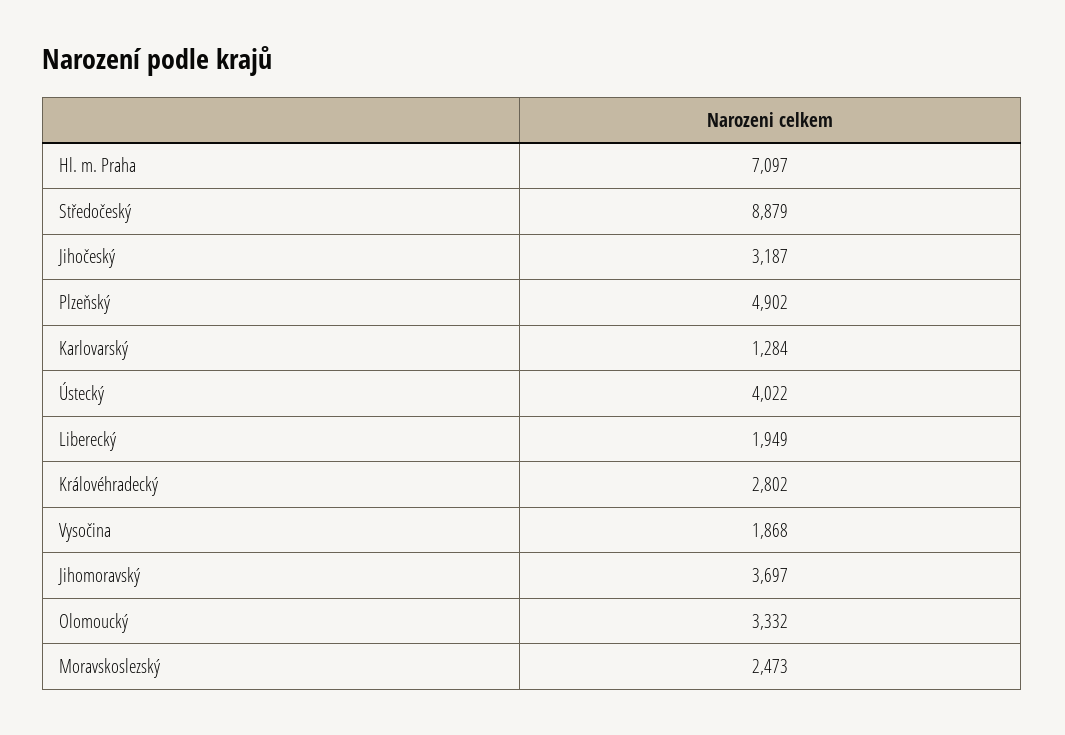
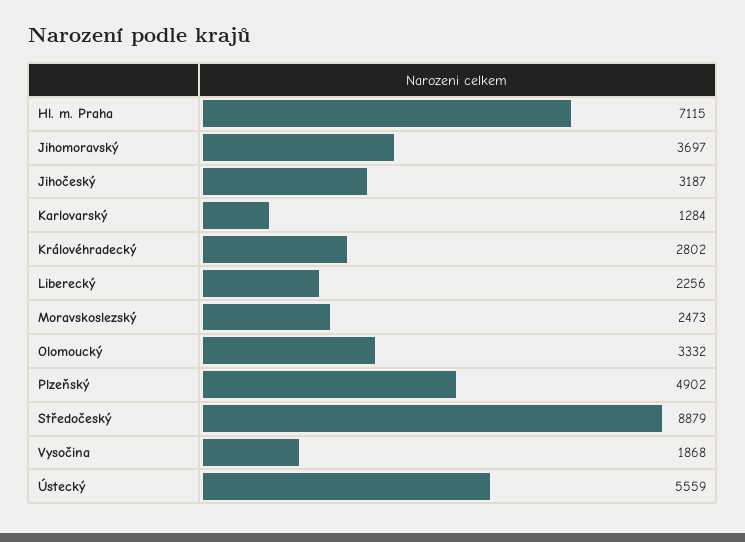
Hl. m. Praha: 7097 -> 7115
Ústecký: 4022 -> 5559
Liberecký: 1949 -> 2256

